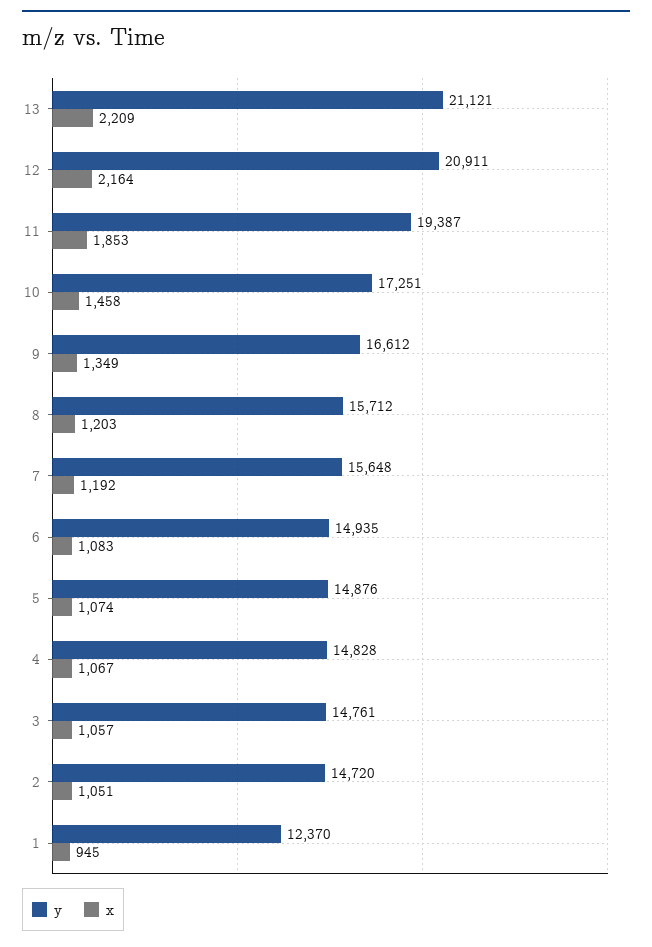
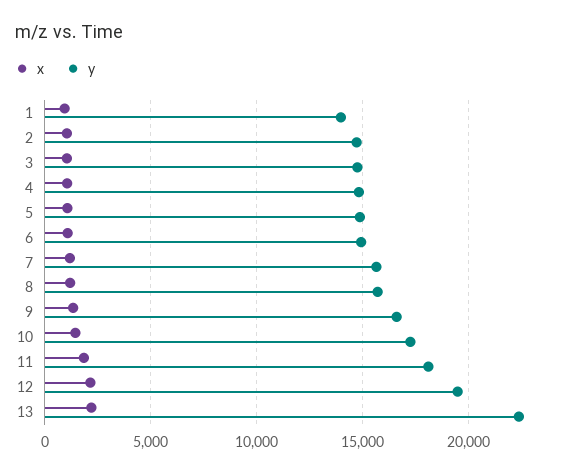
y, 13: 21121 -> 22500
y, 12: 20911 -> 19500
y, 11: 19387 -> 18000
y, 1: 12370 -> 14000

